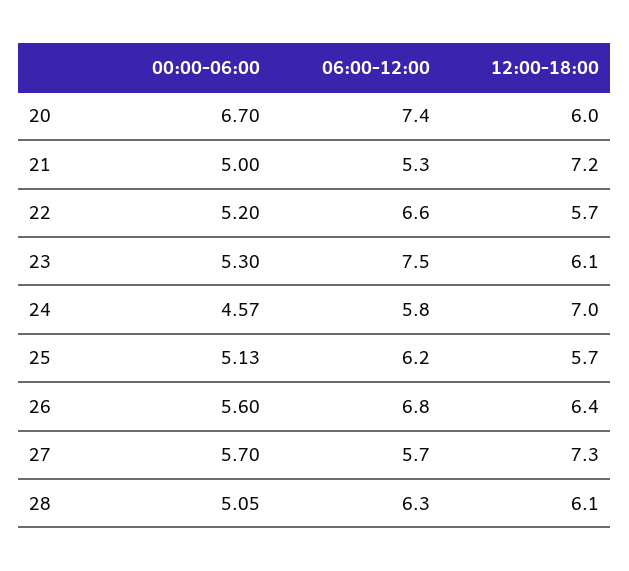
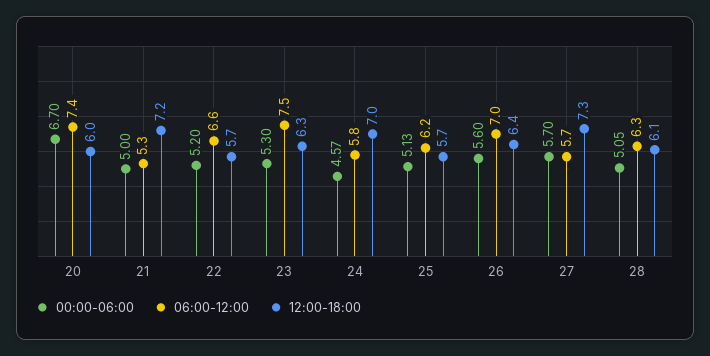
12:00-18:00, 23: 6.1 -> 6.3
06:00-12:00, 26: 6.8 -> 7

